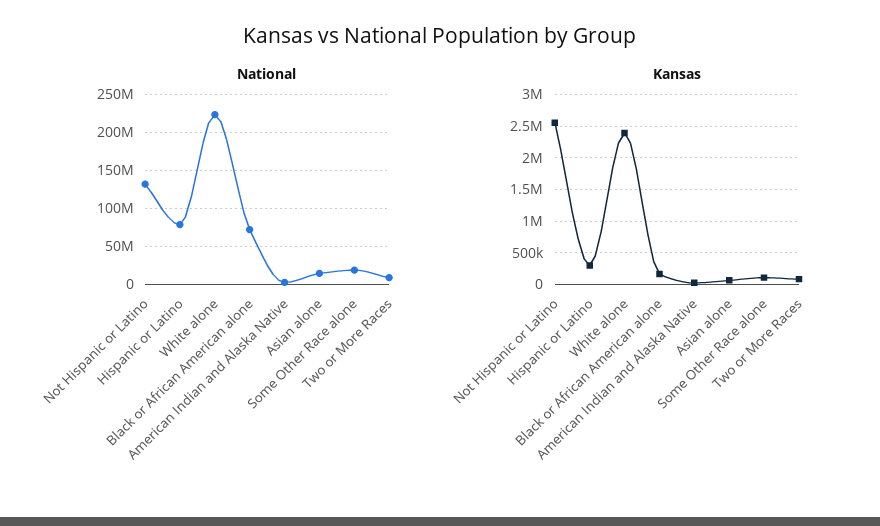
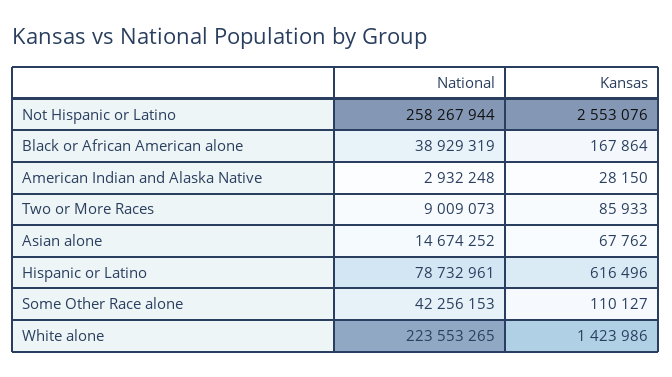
National, Not Hispanic or Latino: 130000000 -> 258267944
National, Black or African American alone: 70000000 -> 38929319
National, Some Other Race alone: 20000000 -> 42256153
Kansas, Hispanic or Latino: 300000 -> 616496
Kansas, White alone: 2400000 -> 1423986

